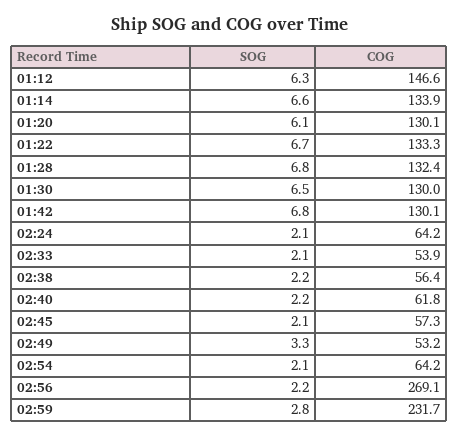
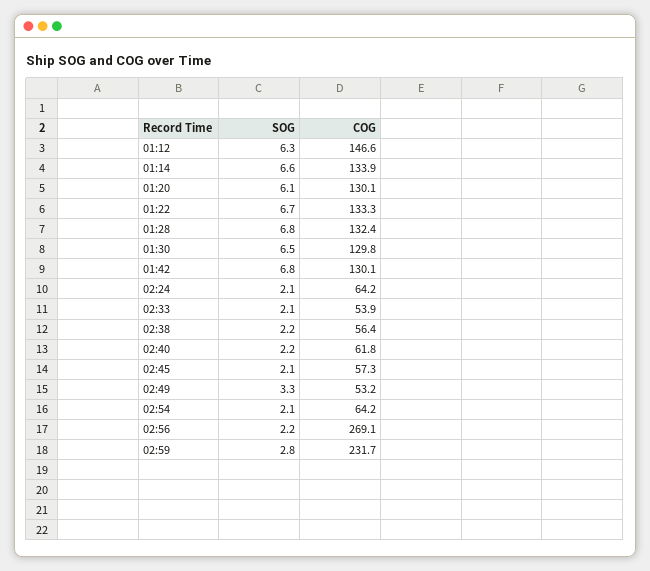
COG, 01:30: 130 -> 129.8

